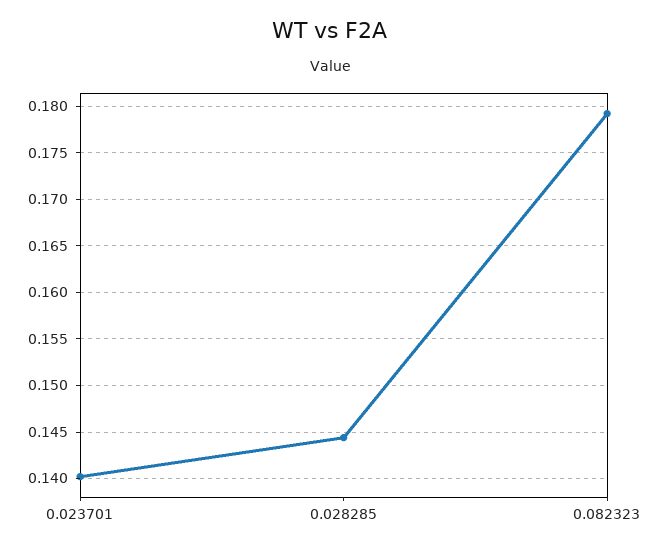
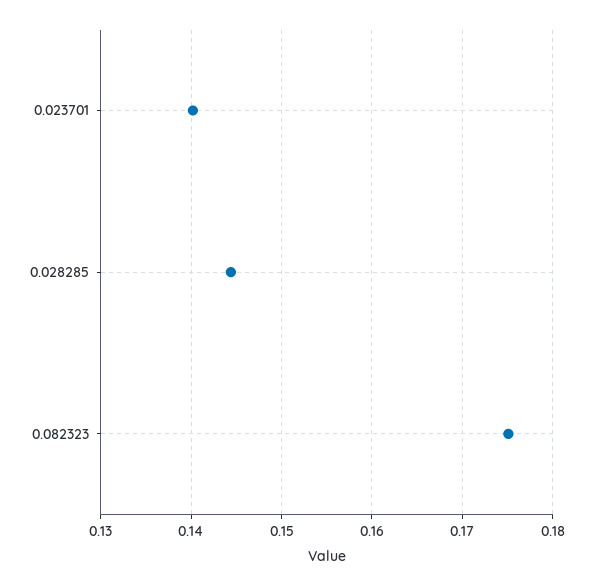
0.082323: 0.179 -> 0.175

